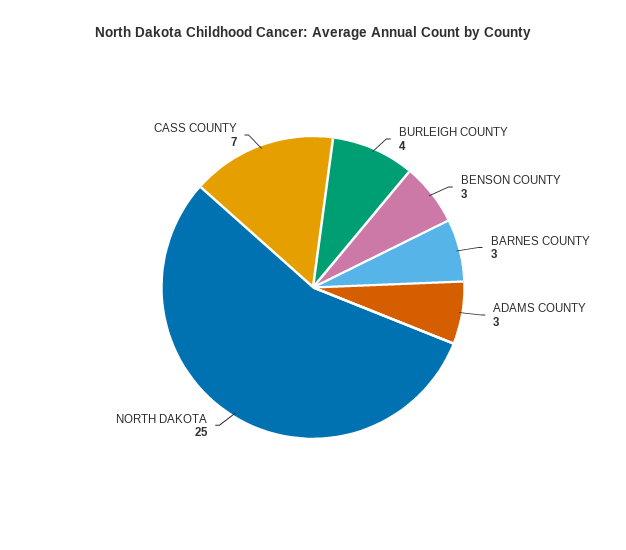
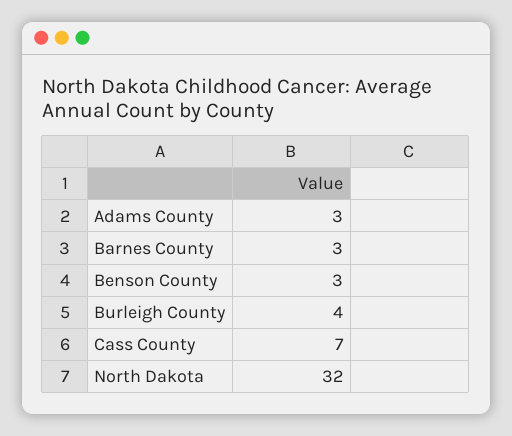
NORTH DAKOTA: 25 -> 32

